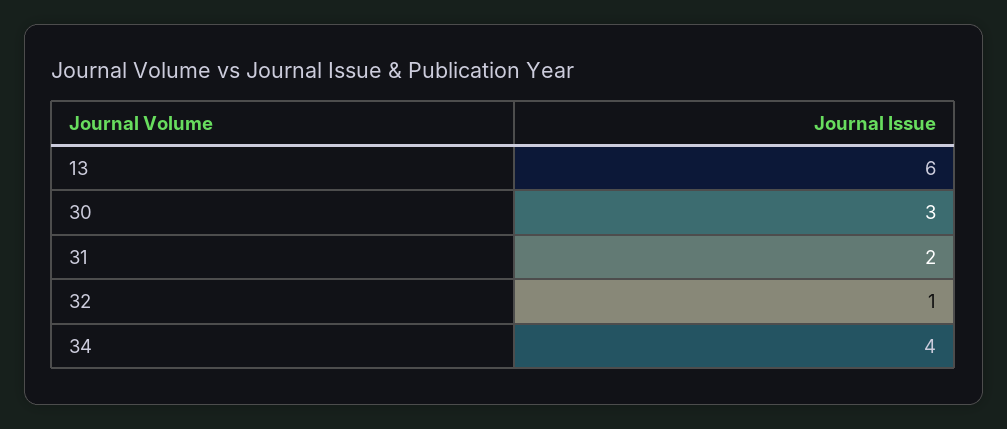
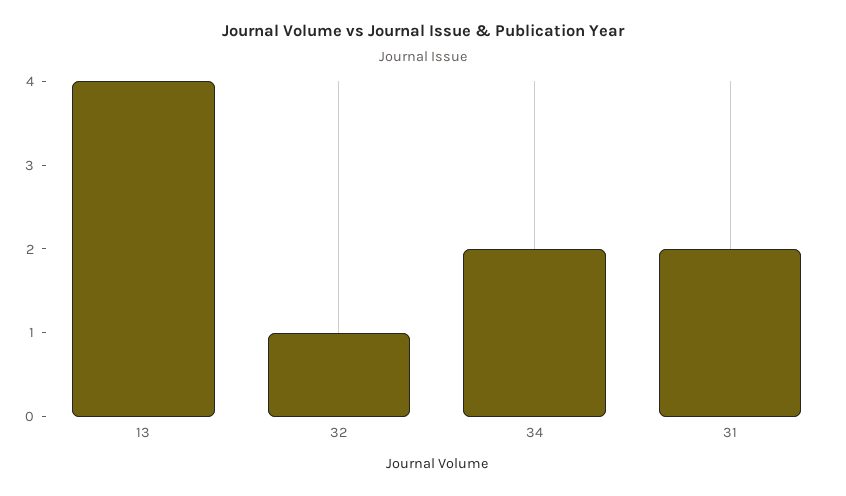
13: 6 -> 4
30: 3 -> none
34: 4 -> 2

